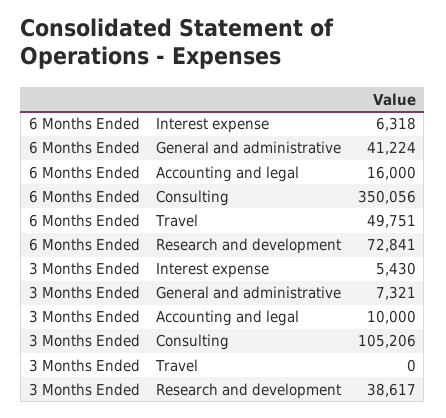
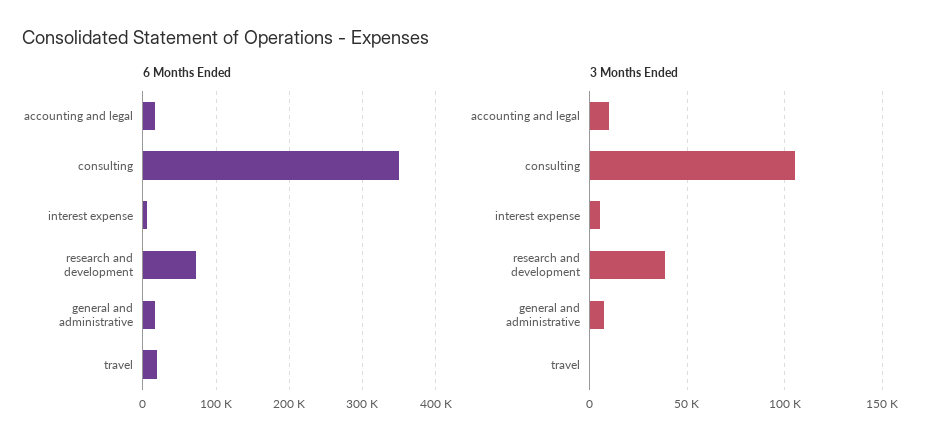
6 Months Ended, General and administrative: 41224 -> 20000
6 Months Ended, Travel: 49751 -> 20000

